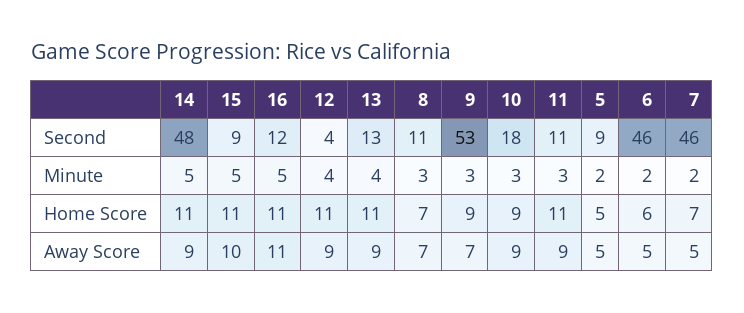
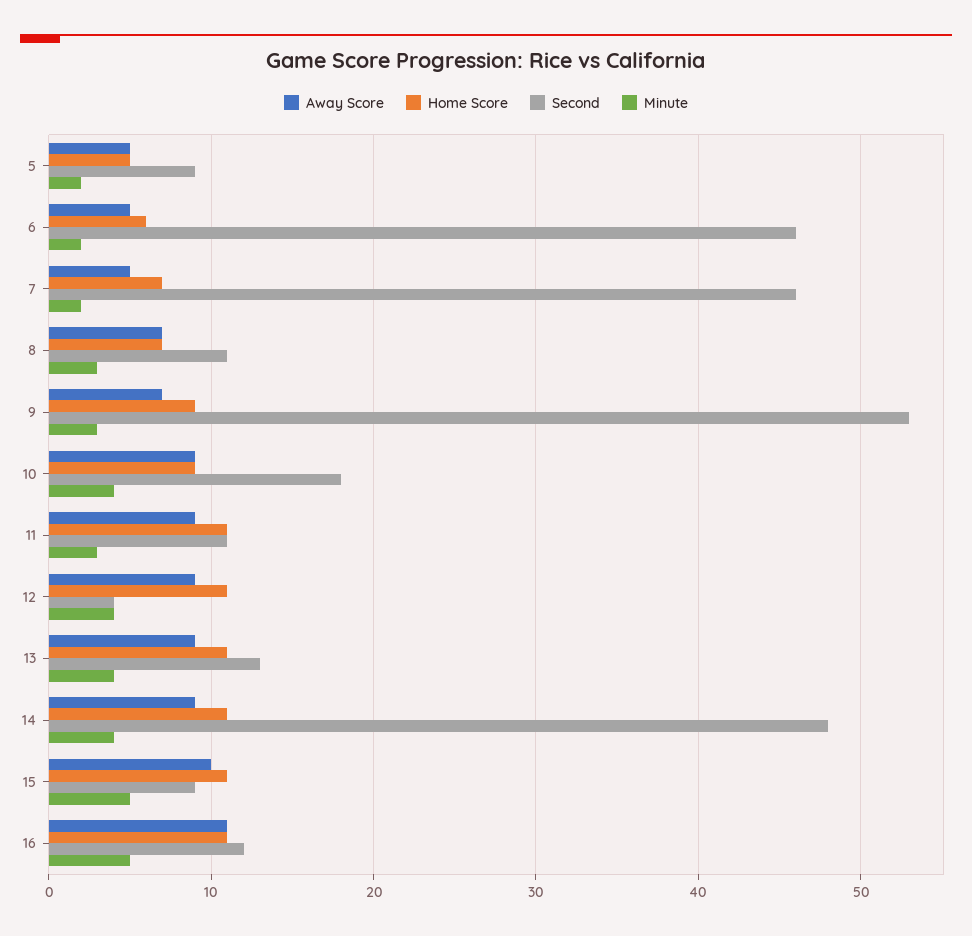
Minute, 14: 5 -> 4
Minute, 10: 3 -> 4

